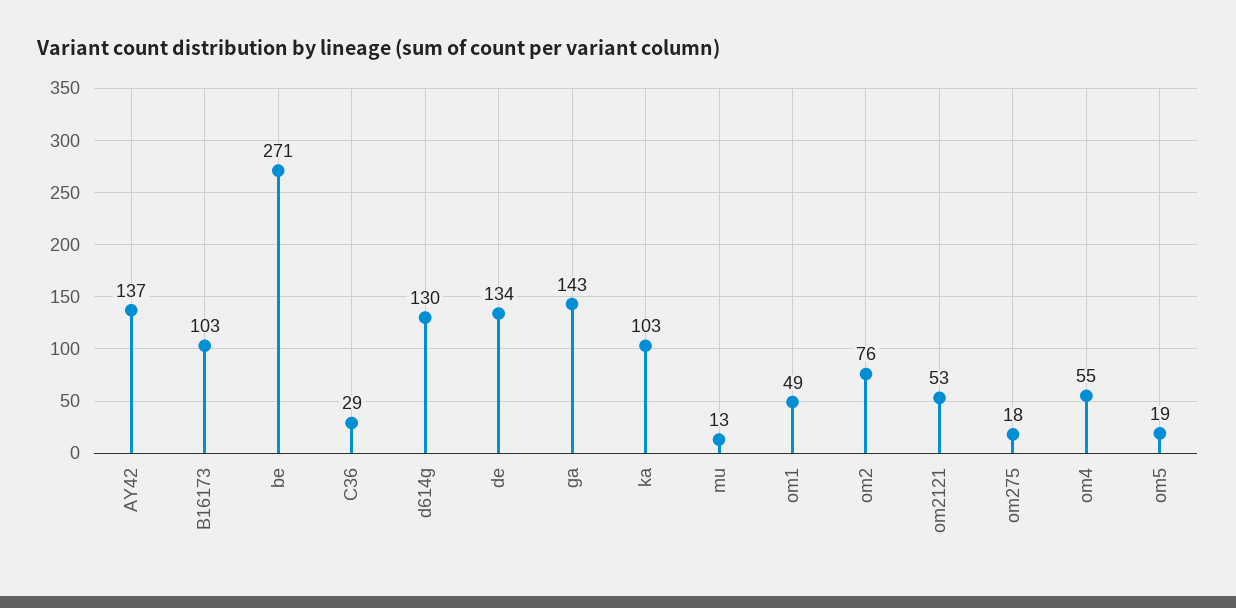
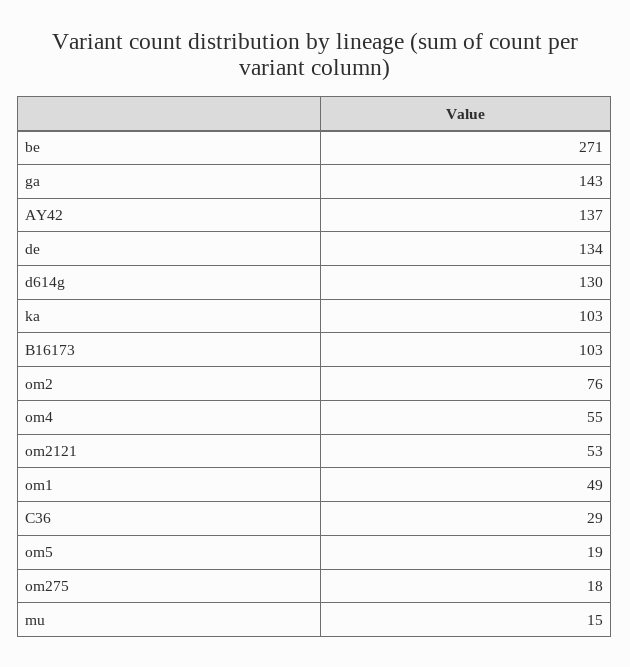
mu: 13 -> 15

